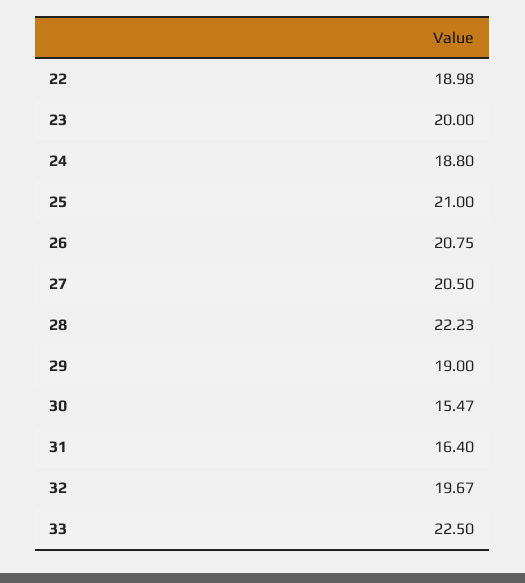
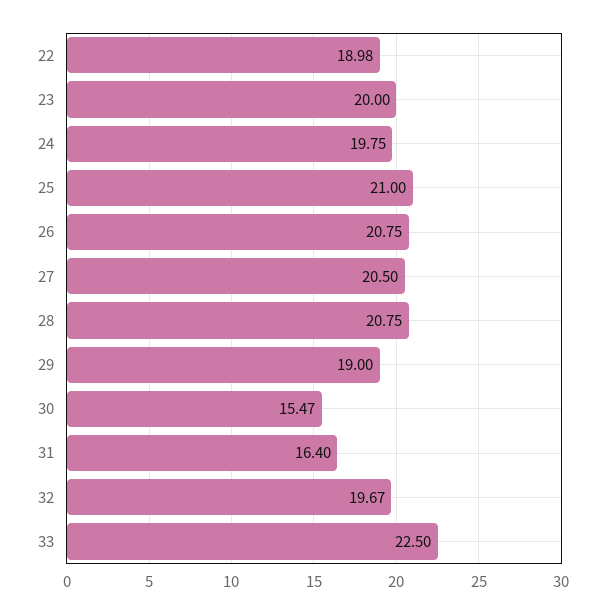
24: 18.8 -> 19.75
28: 22.23 -> 20.75

